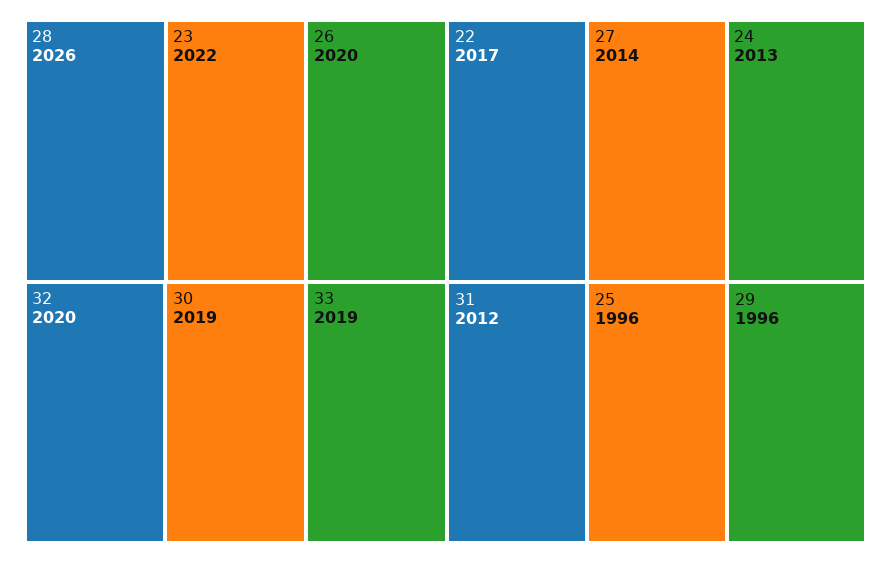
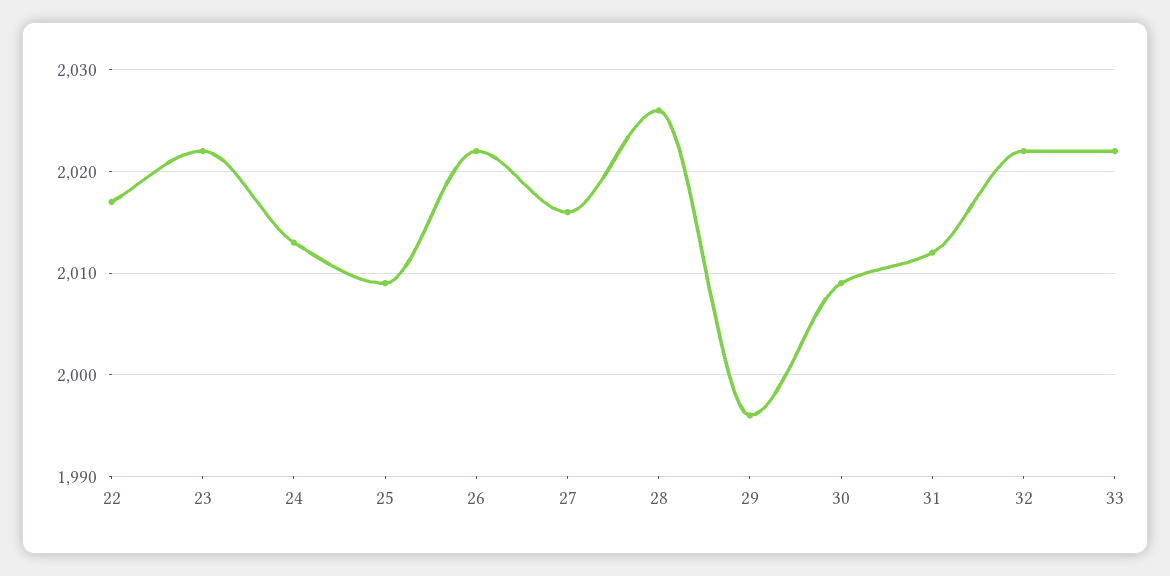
26: 2020 -> 2022
32: 2020 -> 2022
30: 2019 -> 2009
33: 2019 -> 2022
27: 2014 -> 2016
25: 1996 -> 2009

